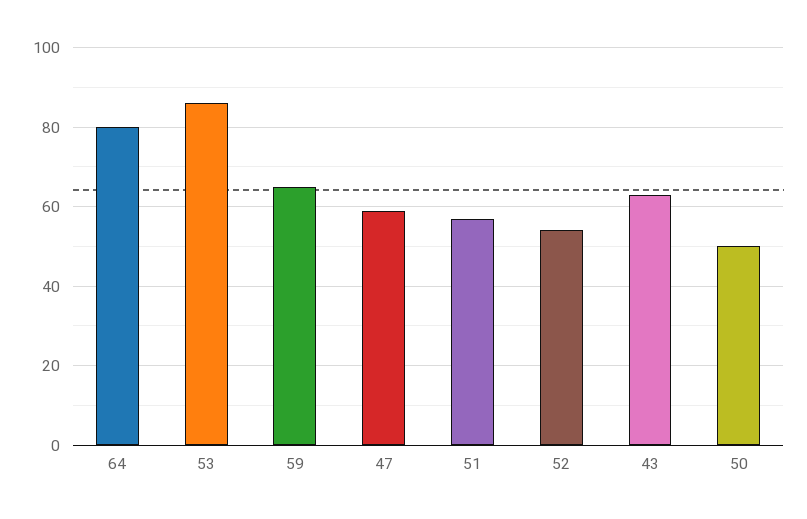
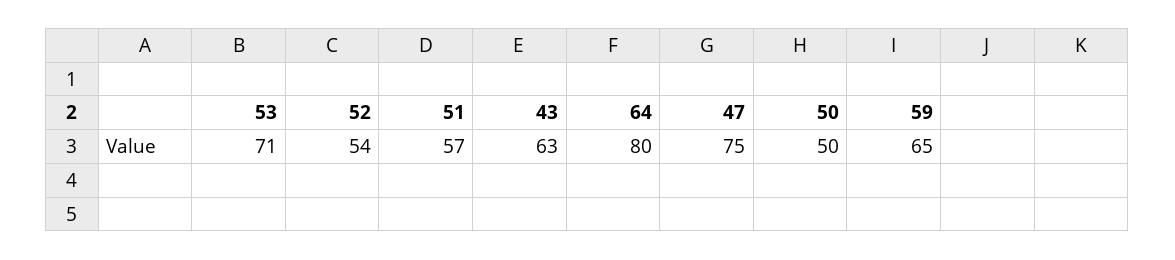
53: 85 -> 71
47: 60 -> 75

